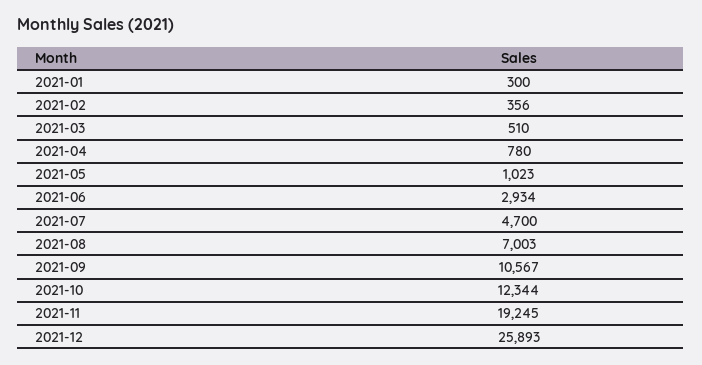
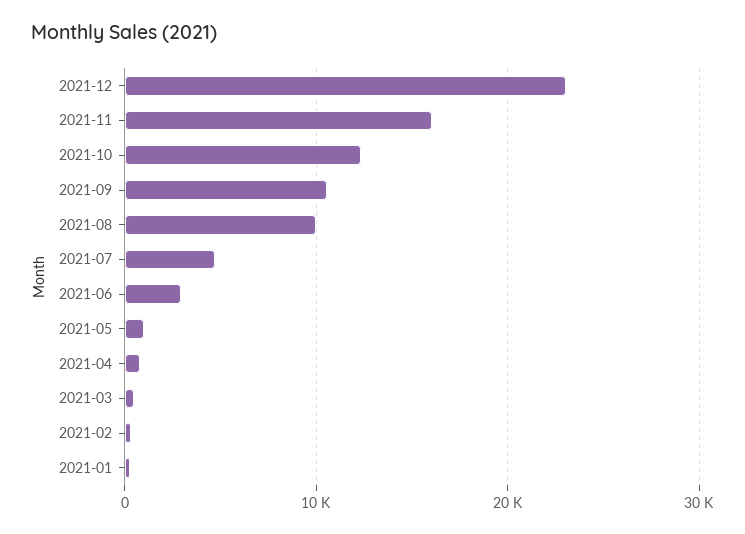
2021-08: 7003 -> 10000
2021-11: 19245 -> 16000
2021-12: 25893 -> 23000

